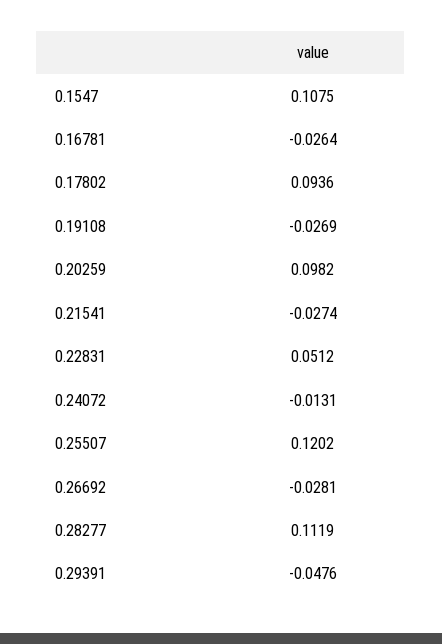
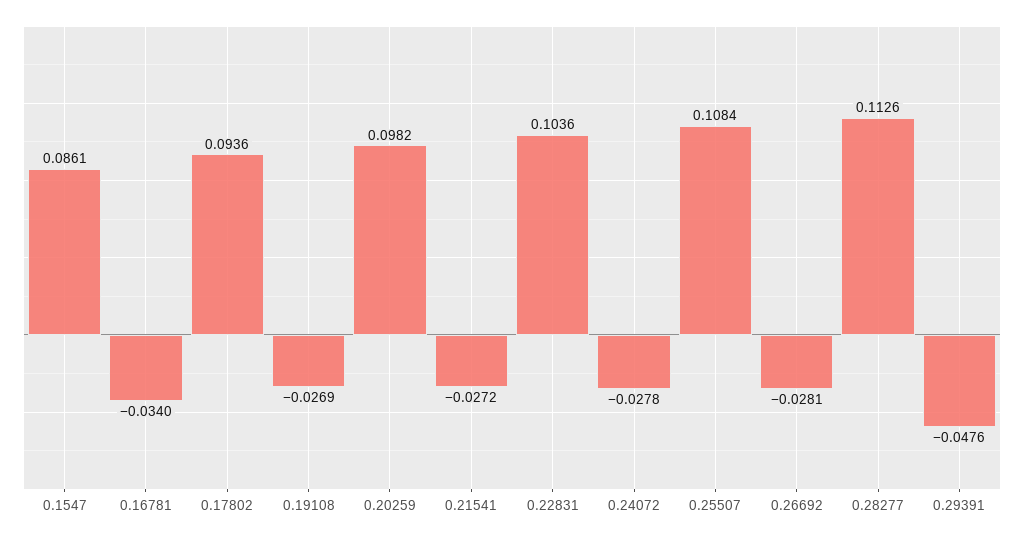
0.1547: 0.1075 -> 0.0861
0.16781: -0.0264 -> -0.034
0.21541: -0.0274 -> -0.0272
0.22831: 0.0512 -> 0.1036
0.24072: -0.0131 -> -0.0278
0.25507: 0.1202 -> 0.1084
0.28277: 0.1119 -> 0.1126

